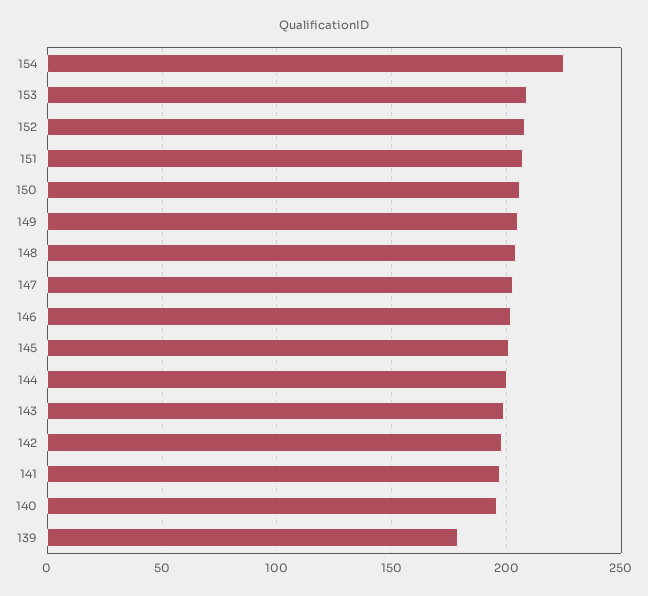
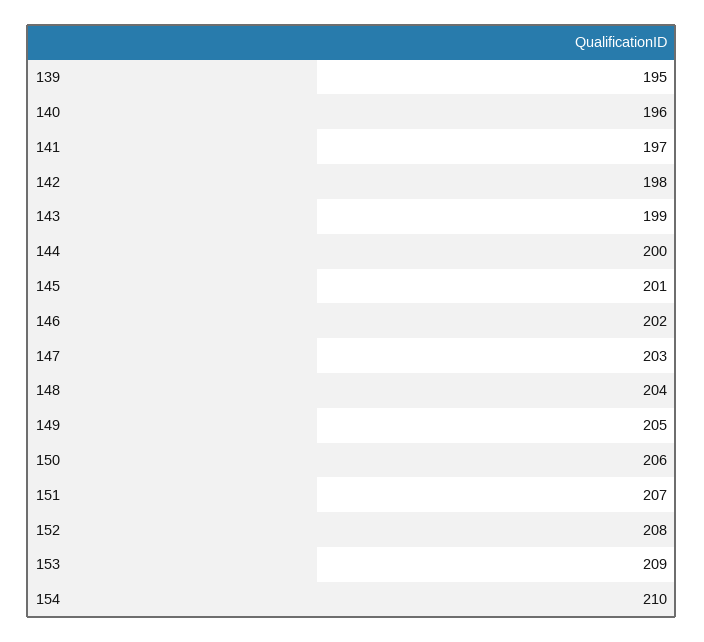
154: 225 -> 210
139: 180 -> 195

